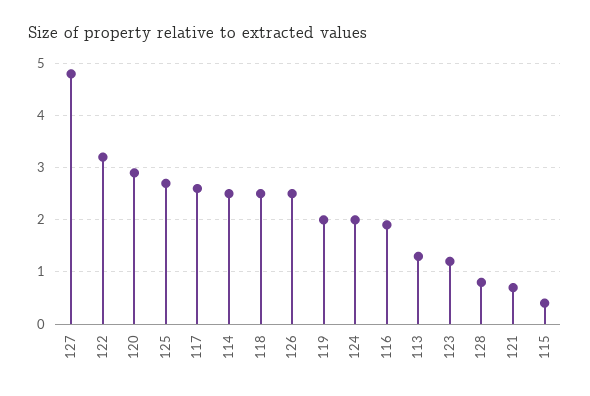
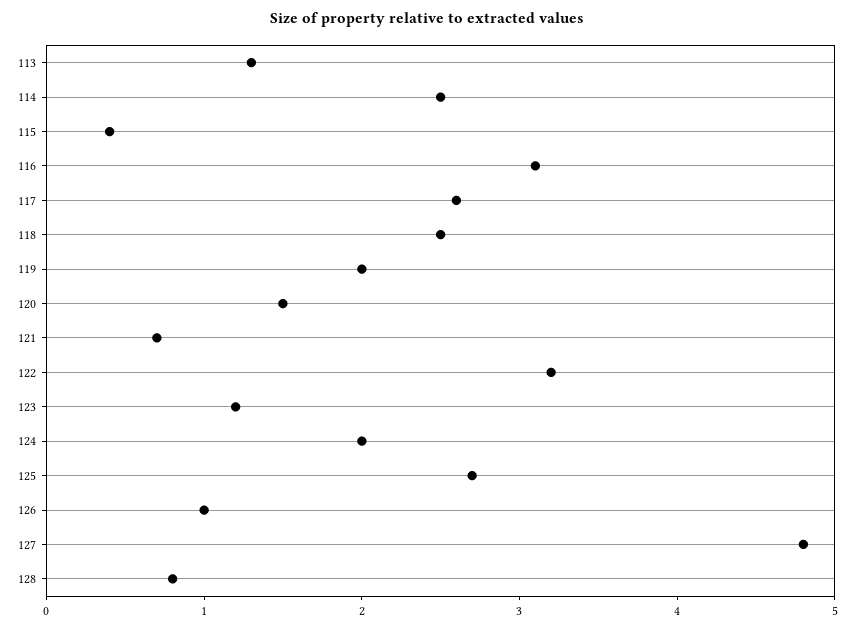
120: 3 -> 1.5
126: 2.5 -> 1
116: 2 -> 3.1

